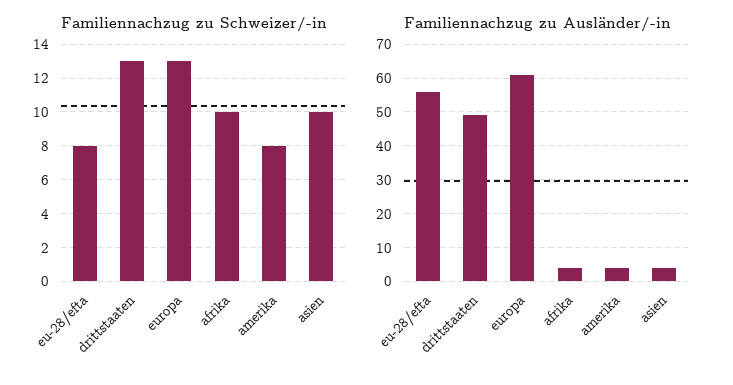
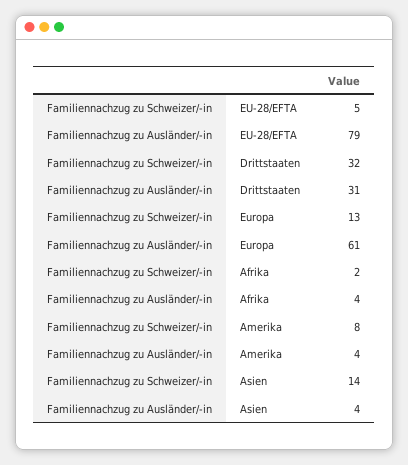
Familiennachzug zu Schweizer/-in, eu-28/efta: 8 -> 5
Familiennachzug zu Schweizer/-in, drittstaaten: 13 -> 32
Familiennachzug zu Schweizer/-in, afrika: 10 -> 2
Familiennachzug zu Schweizer/-in, asien: 10 -> 14
Familiennachzug zu Ausländer/-in, eu-28/efta: 55 -> 79
Familiennachzug zu Ausländer/-in, drittstaaten: 50 -> 31

